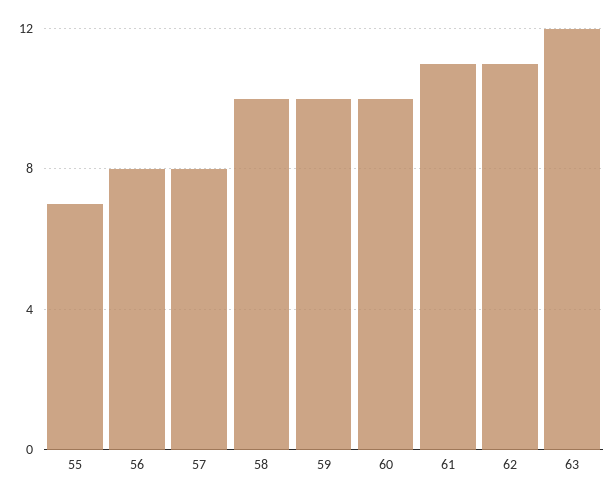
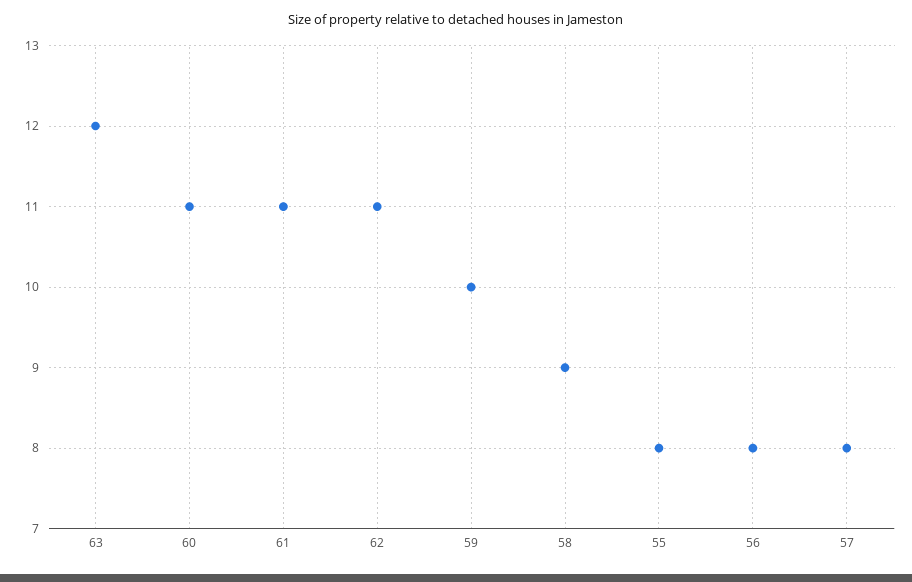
55: 7 -> 8
58: 10 -> 9
60: 10 -> 11

